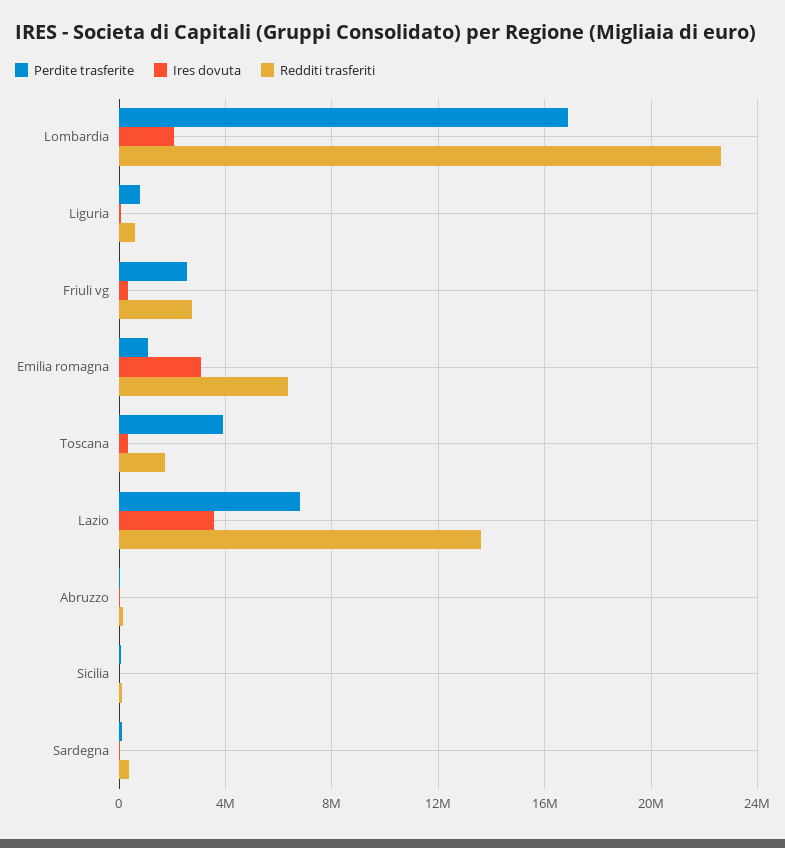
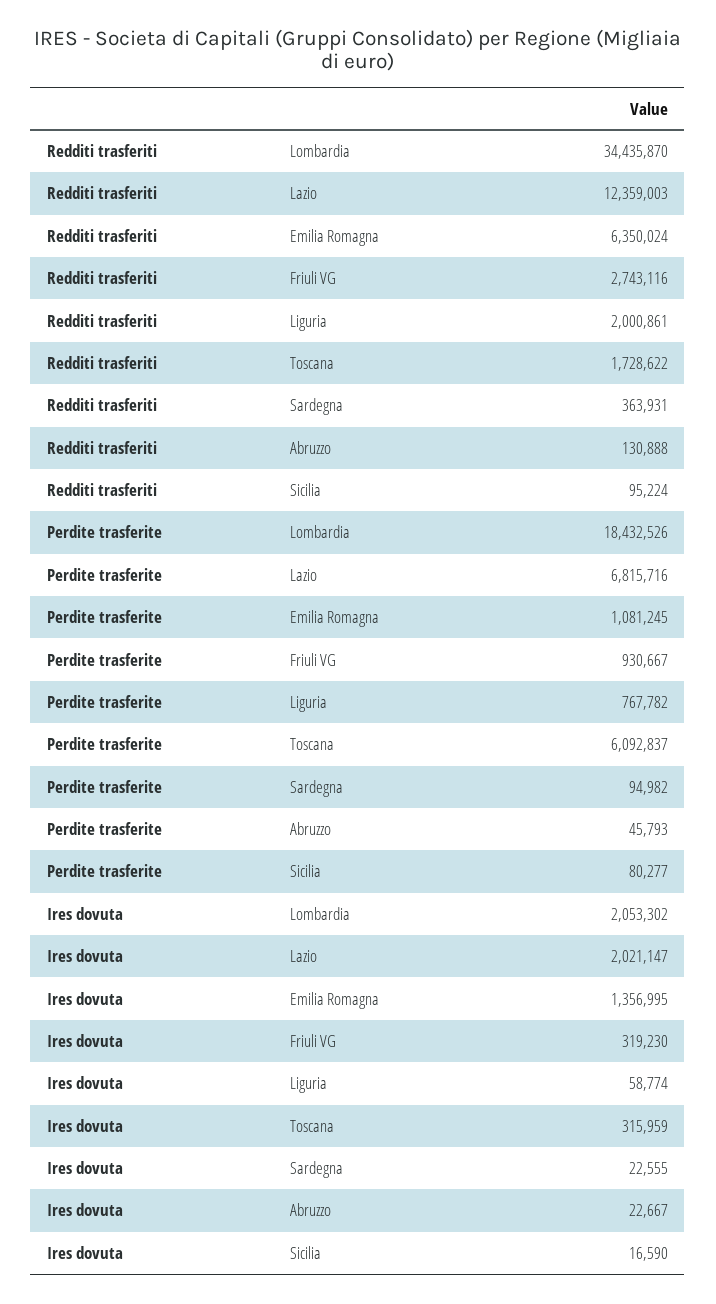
Perdite trasferite, Lombardia: 17000000 -> 18432526
Redditi trasferiti, Lombardia: 22500000 -> 34435870
Redditi trasferiti, Liguria: 500000 -> 2000861
Perdite trasferite, Friuli vg: 2500000 -> 930667
Ires dovuta, Emilia romagna: 3000000 -> 1356995
Perdite trasferite, Toscana: 4000000 -> 6092837
Ires dovuta, Lazio: 3500000 -> 2021147
Redditi trasferiti, Lazio: 13500000 -> 12359003

